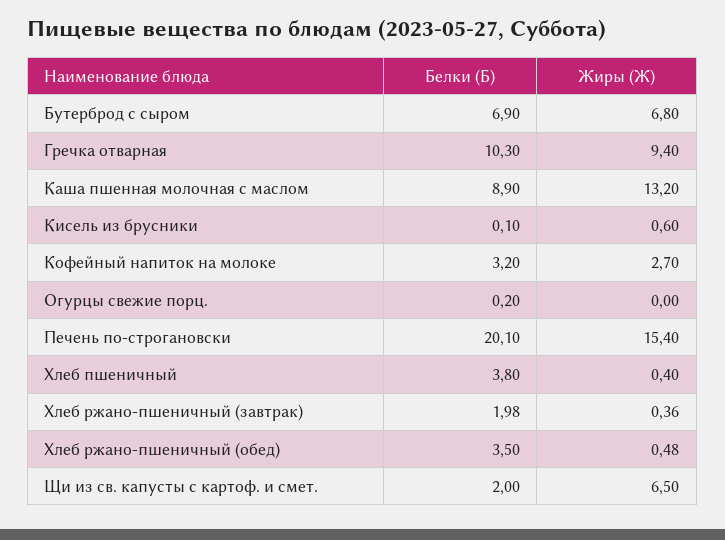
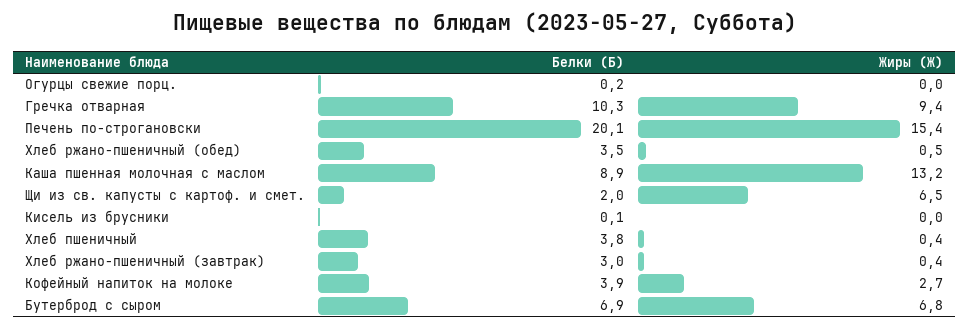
Жиры (Ж), Кисель из брусники: 0.6 -> 0
Белки (Б), Кофейный напиток на молоке: 3.2 -> 3.9
Белки (Б), Хлеб ржано-пшеничный (завтрак): 1.98 -> 3

